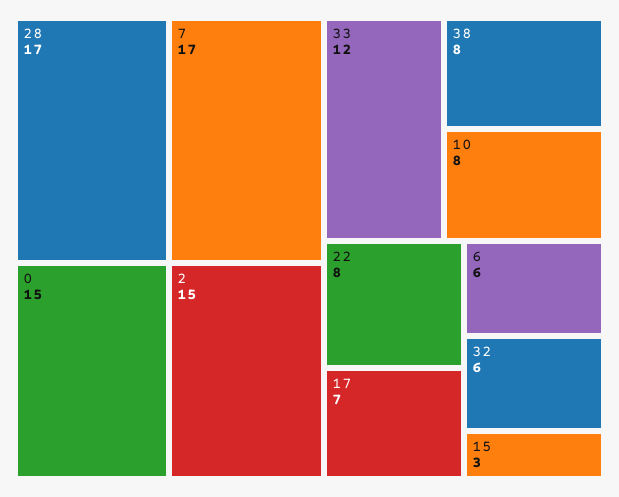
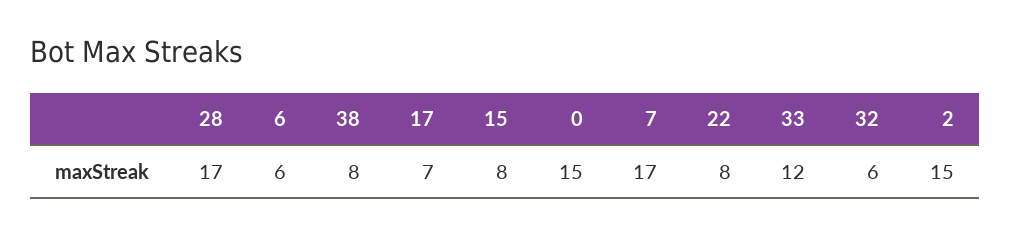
10: 8 -> none
15: 3 -> 8

